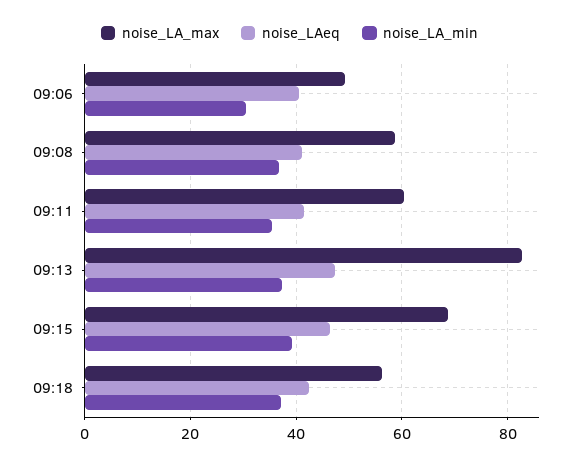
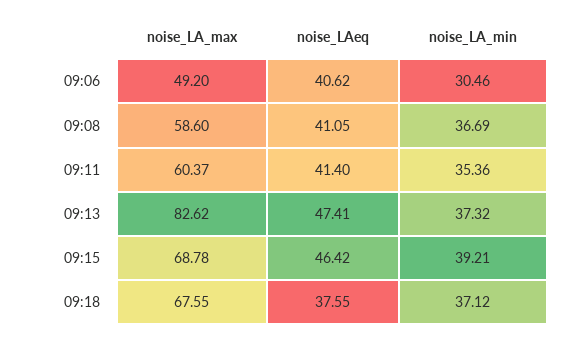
noise_LA_max, 09:18: 56 -> 67.55
noise_LAeq, 09:18: 42 -> 37.55

